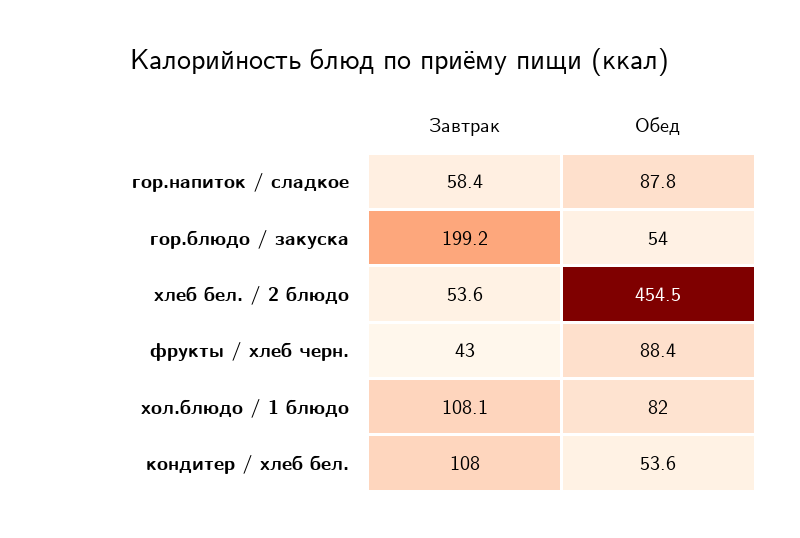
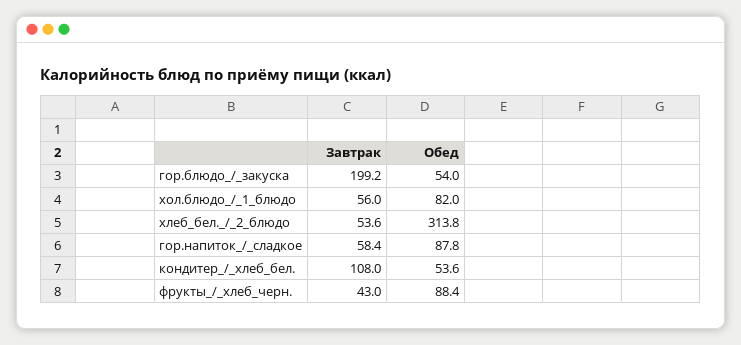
Обед, хлеб бел. / 2 блюдо: 454.5 -> 313.8
Завтрак, хол.блюдо / 1 блюдо: 108.1 -> 56

